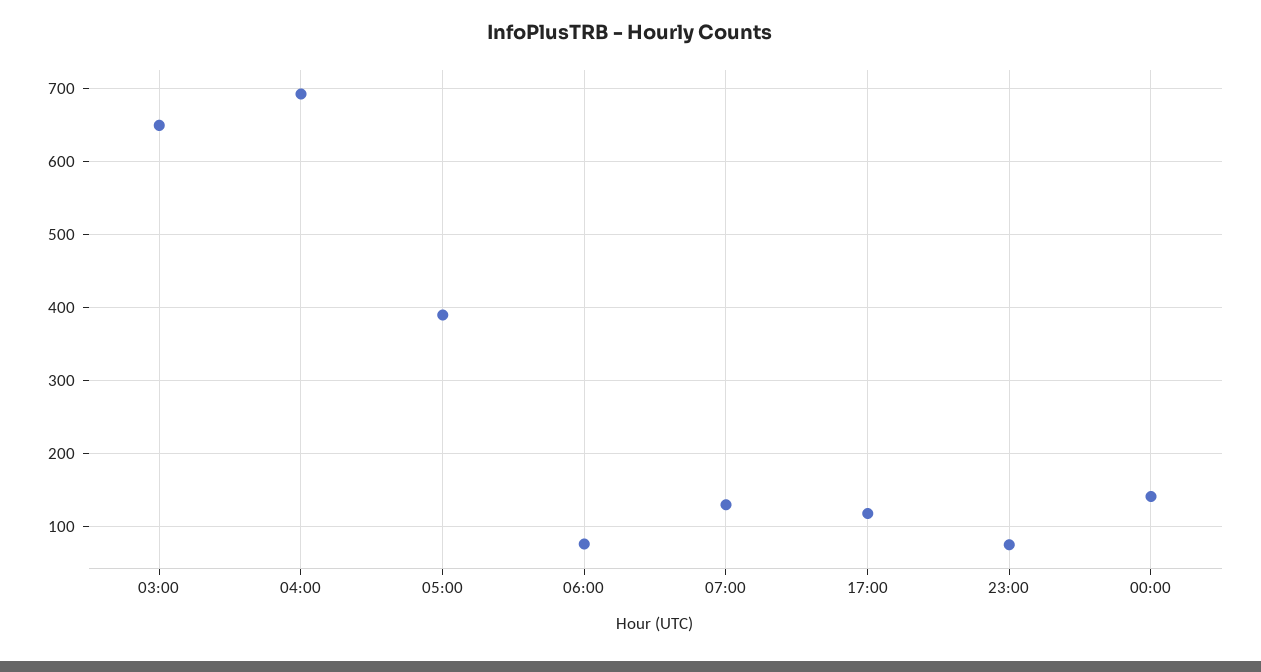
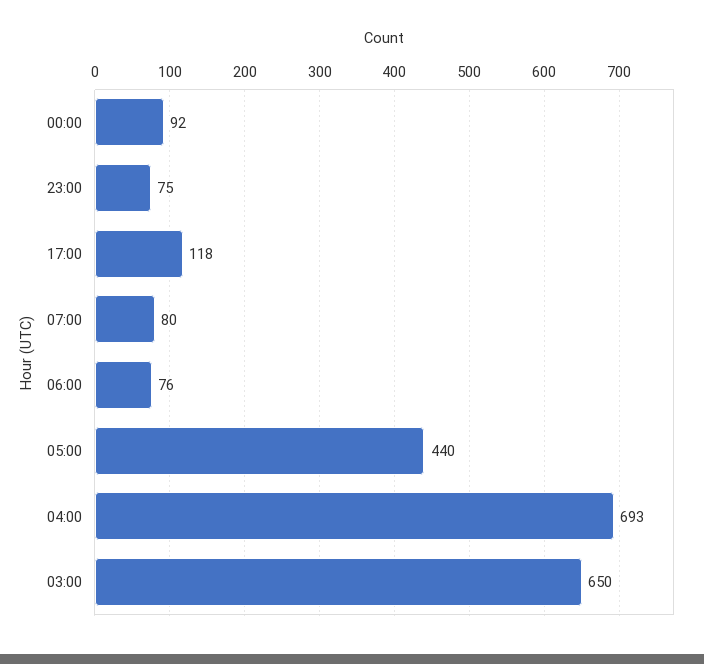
05:00: 390 -> 440
07:00: 130 -> 80
00:00: 140 -> 92

